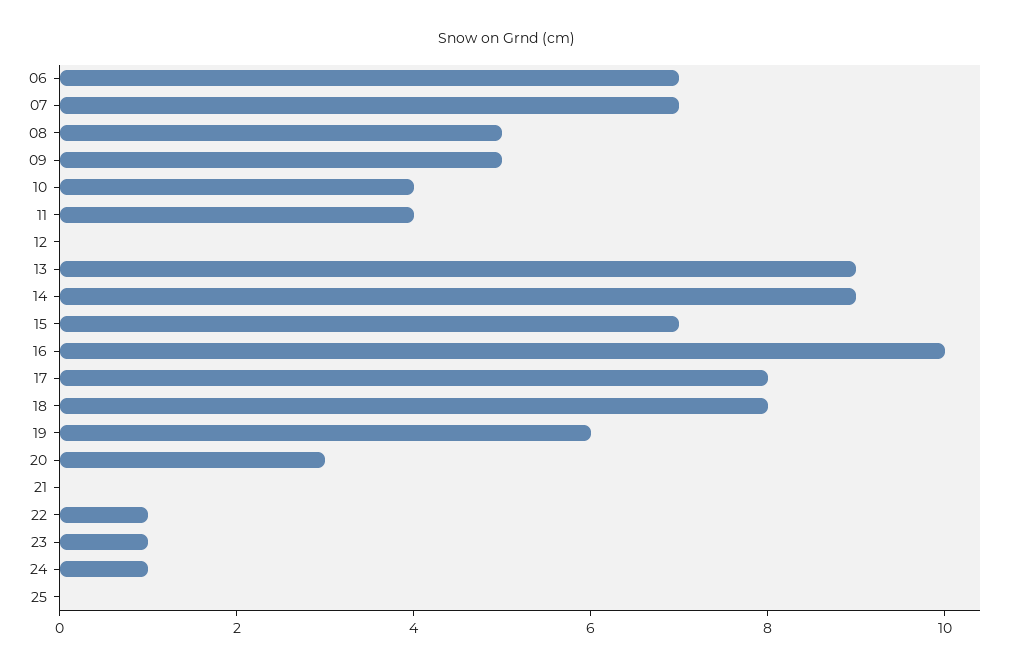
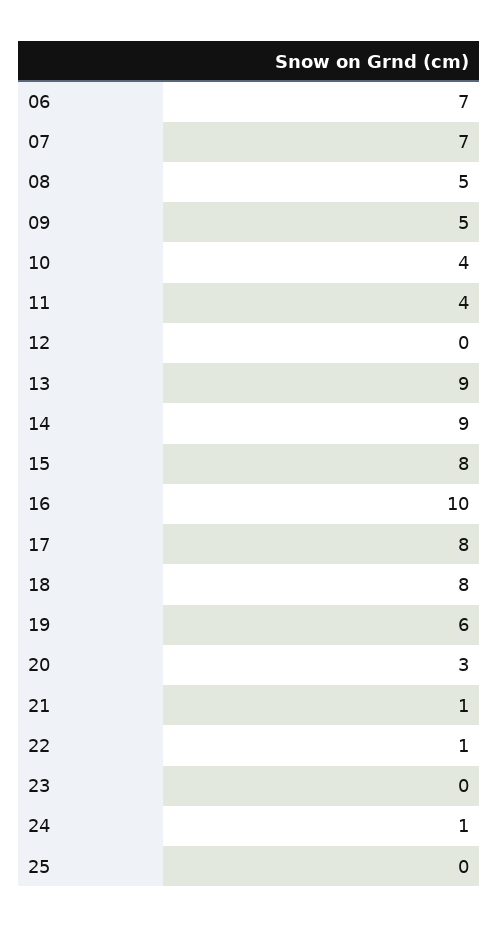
15: 7 -> 8
21: 0 -> 1
23: 1 -> 0

